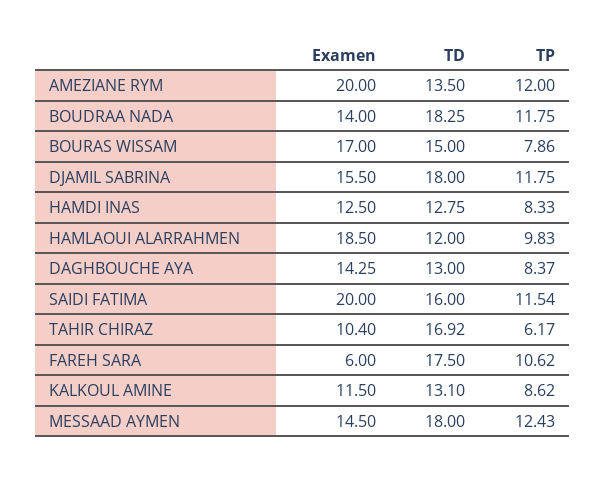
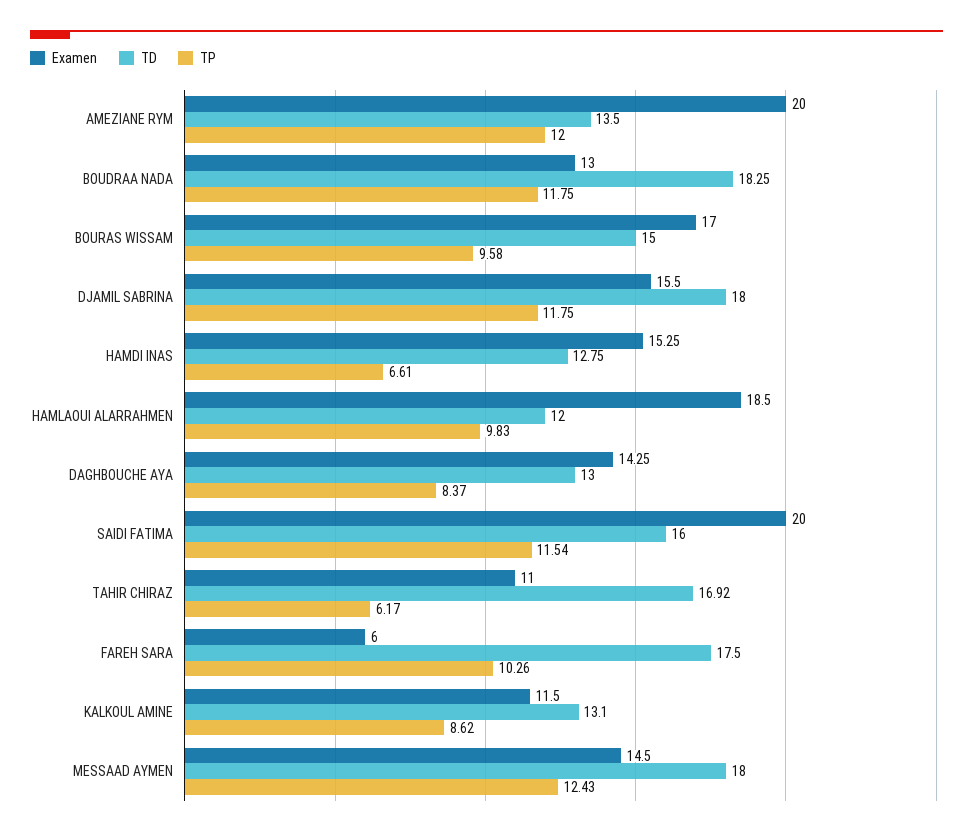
Examen, BOUDRAA NADA: 14 -> 13
TP, BOURAS WISSAM: 7.86 -> 9.58
Examen, HAMDI INAS: 12.5 -> 15.25
TP, HAMDI INAS: 8.33 -> 6.61
Examen, TAHIR CHIRAZ: 10.4 -> 11
TP, FAREH SARA: 10.62 -> 10.26

